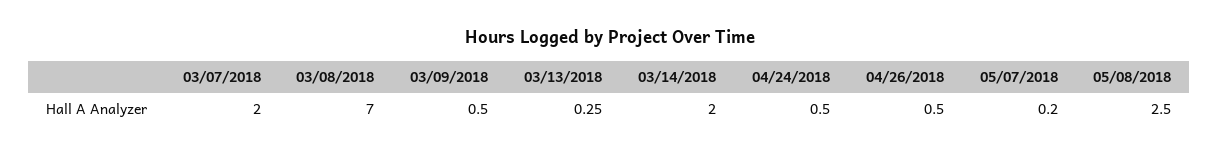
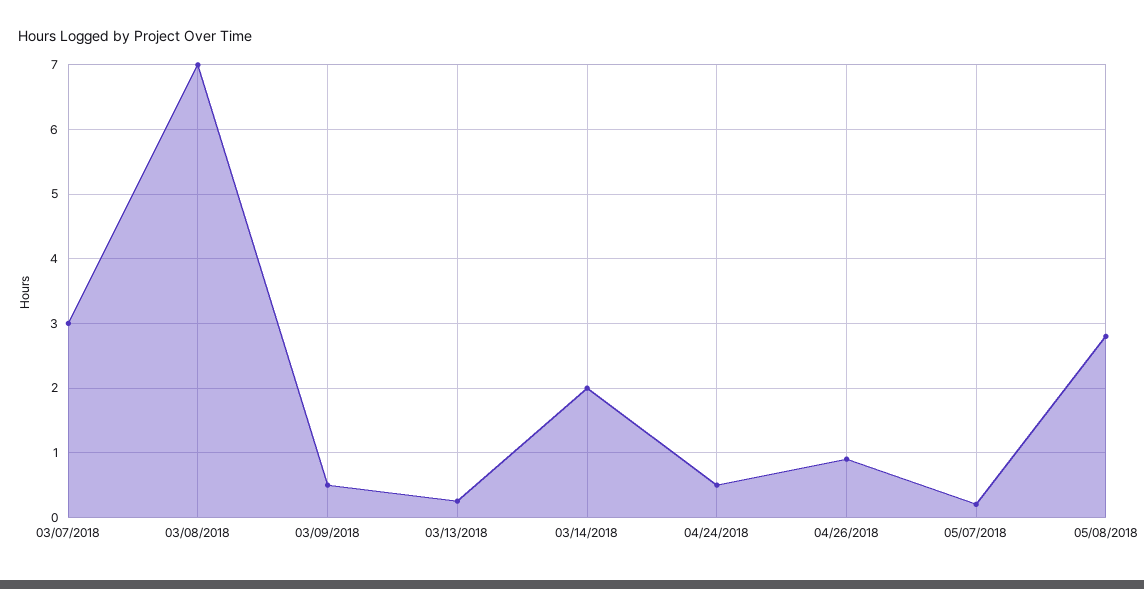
03/07/2018: 2 -> 3
04/26/2018: 0.5 -> 0.9
05/08/2018: 2.5 -> 2.8

